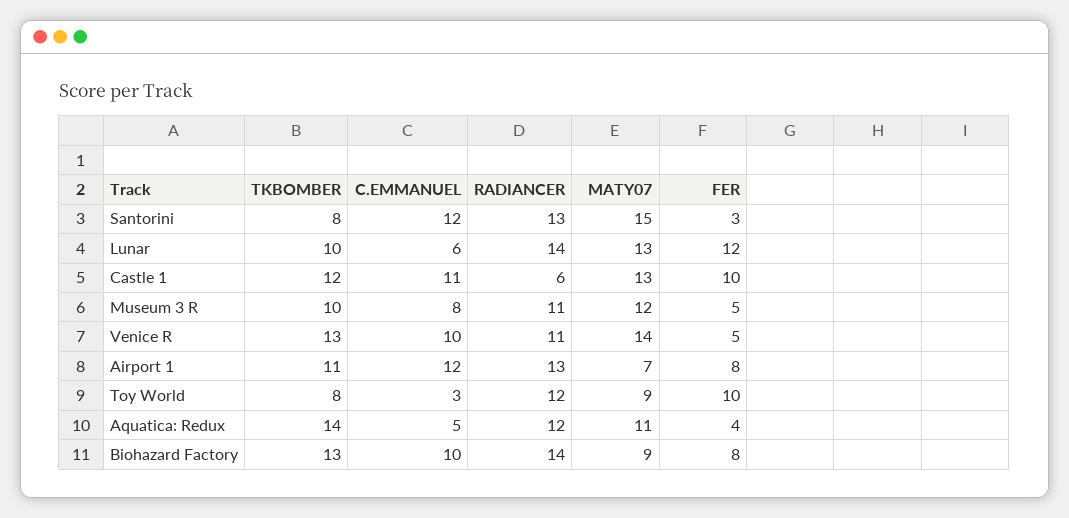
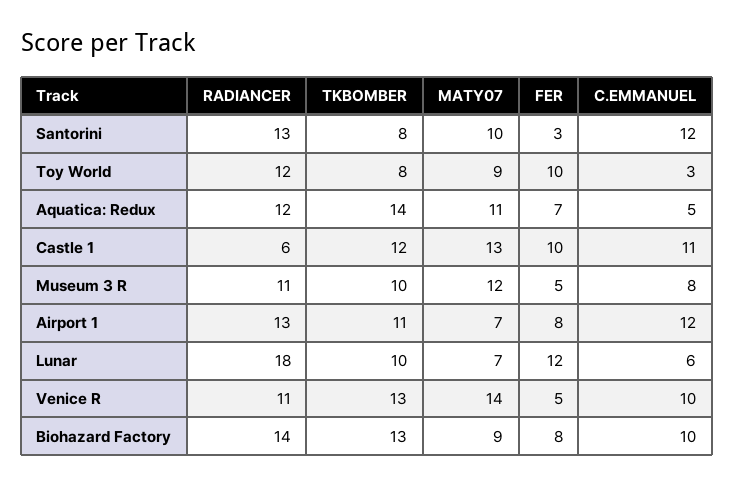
MATY07, Santorini: 15 -> 10
RADIANCER, Lunar: 14 -> 18
MATY07, Lunar: 13 -> 7
FER, Aquatica: Redux: 4 -> 7

